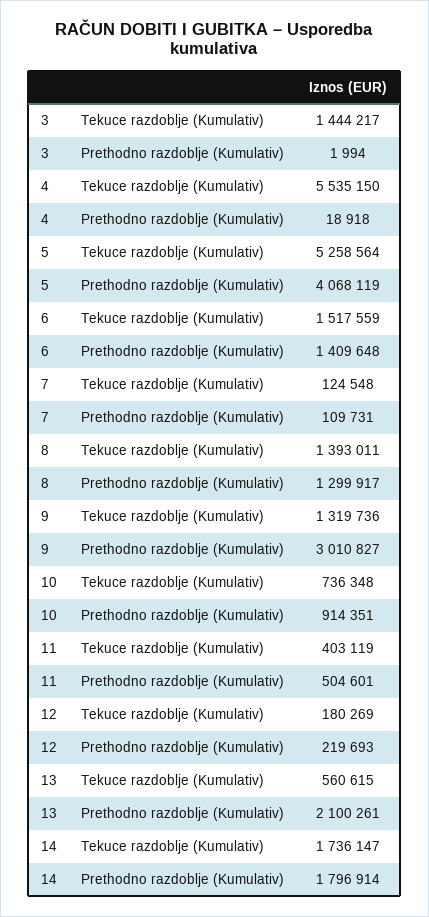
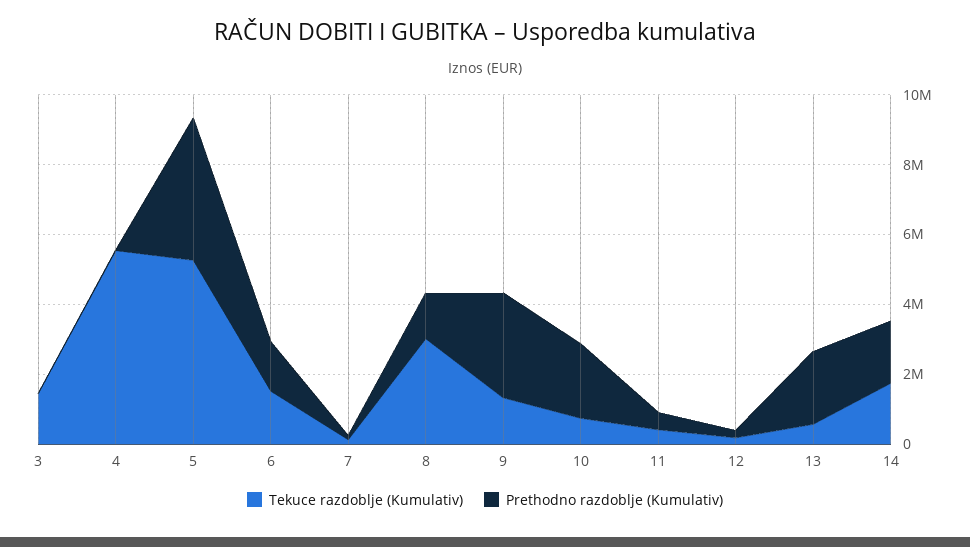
Tekuce razdoblje (Kumulativ), 8: 1393011 -> 3000000
Prethodno razdoblje (Kumulativ), 10: 914351 -> 2000000

